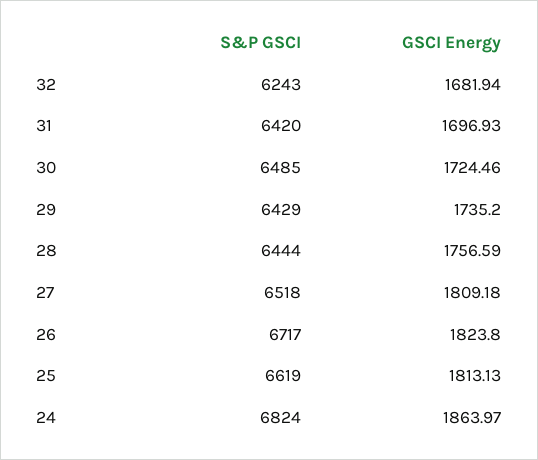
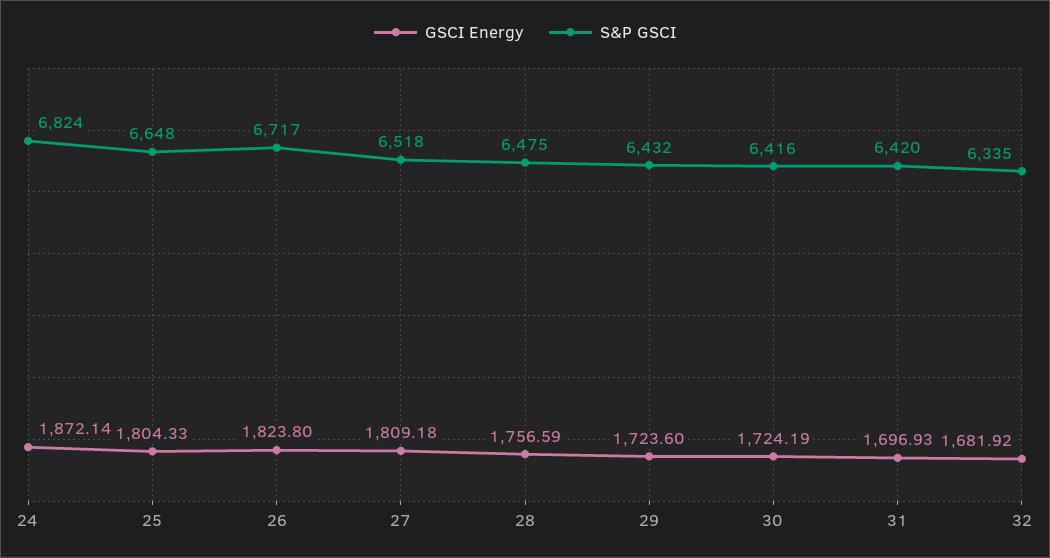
S&P GSCI, 32: 6243 -> 6335
GSCI Energy, 32: 1681.94 -> 1681.92
S&P GSCI, 30: 6485 -> 6416
GSCI Energy, 30: 1724.46 -> 1724.19
S&P GSCI, 29: 6429 -> 6432
GSCI Energy, 29: 1735.2 -> 1723.6
S&P GSCI, 28: 6444 -> 6475
S&P GSCI, 25: 6619 -> 6648
GSCI Energy, 25: 1813.13 -> 1804.33
GSCI Energy, 24: 1863.97 -> 1872.14

